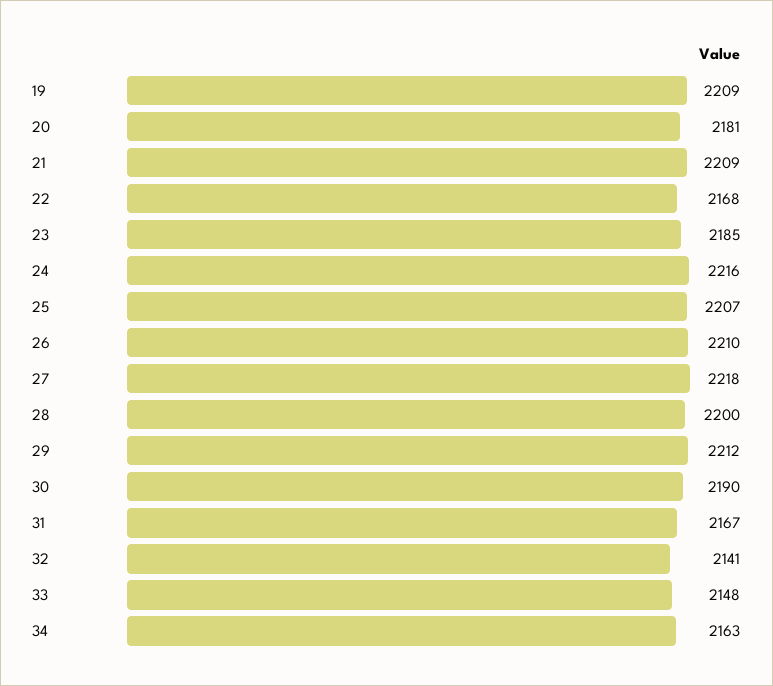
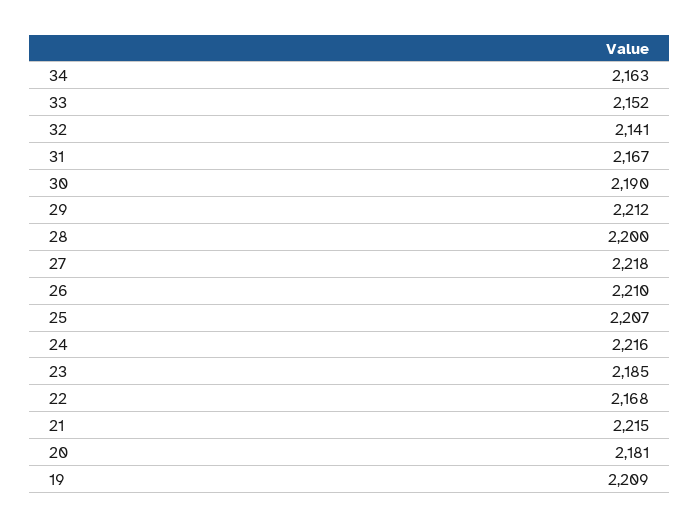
21: 2209 -> 2215
33: 2148 -> 2152

